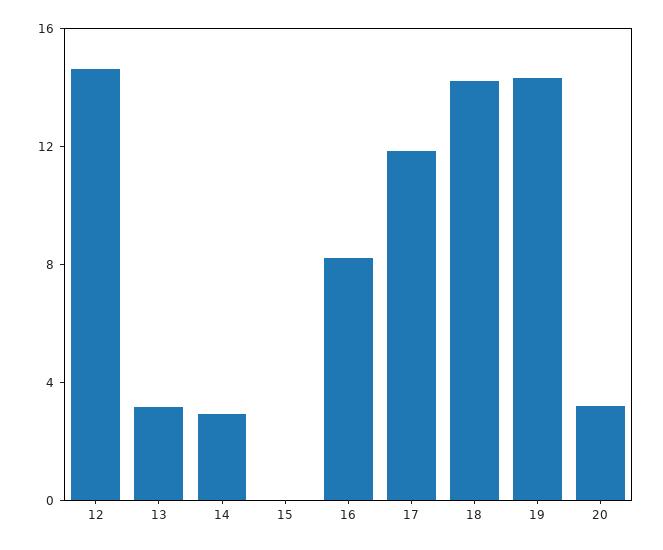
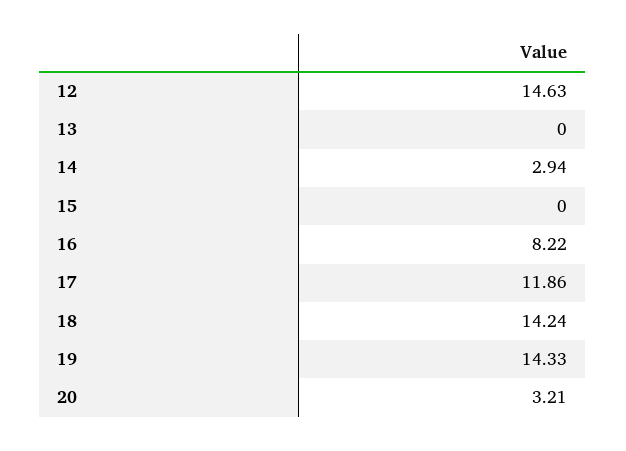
13: 3 -> 0

